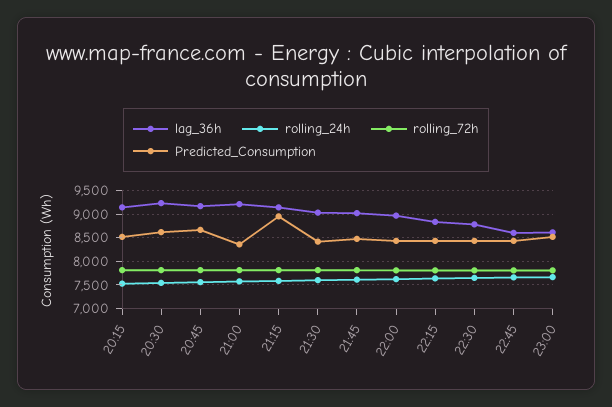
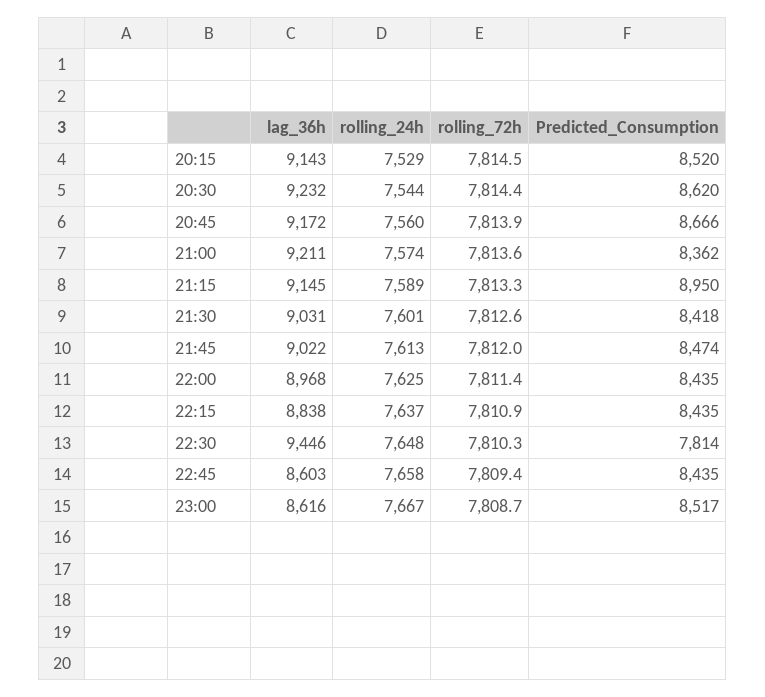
lag_36h, 22:30: 8750 -> 9446
Predicted_Consumption, 22:30: 8500 -> 7814

